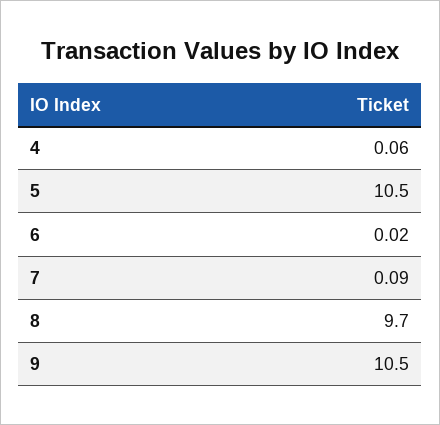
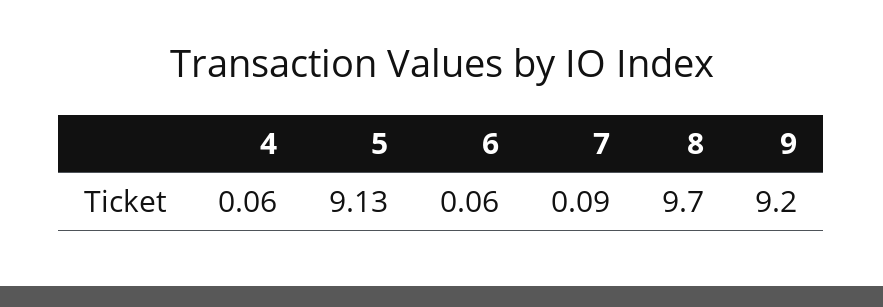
5: 10.5 -> 9.13
6: 0.02 -> 0.06
9: 10.5 -> 9.2

